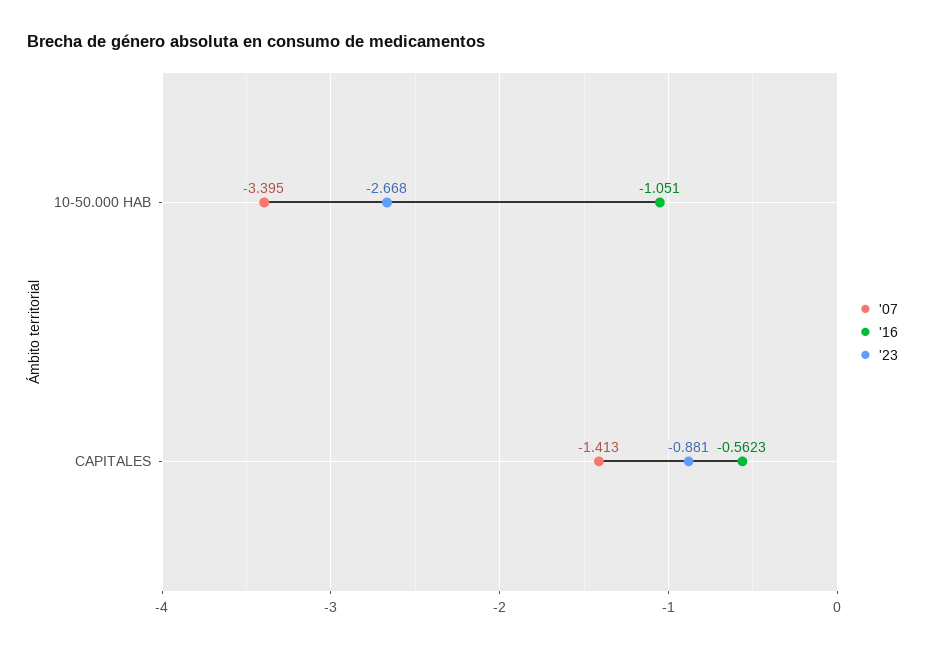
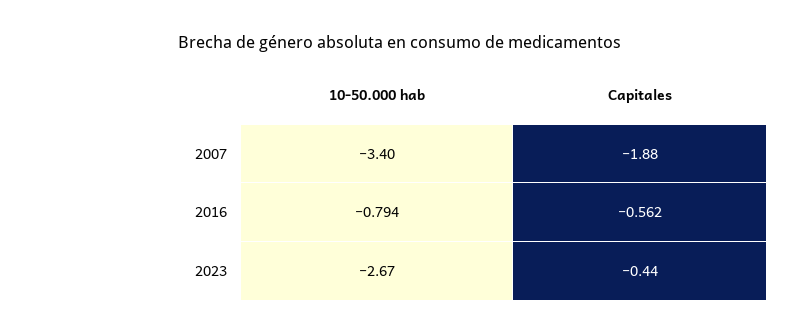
'16, 10-50.000 HAB: -1.051 -> -0.794
'07, CAPITALES: -1.413 -> -1.88
'23, CAPITALES: -0.881 -> -0.44

